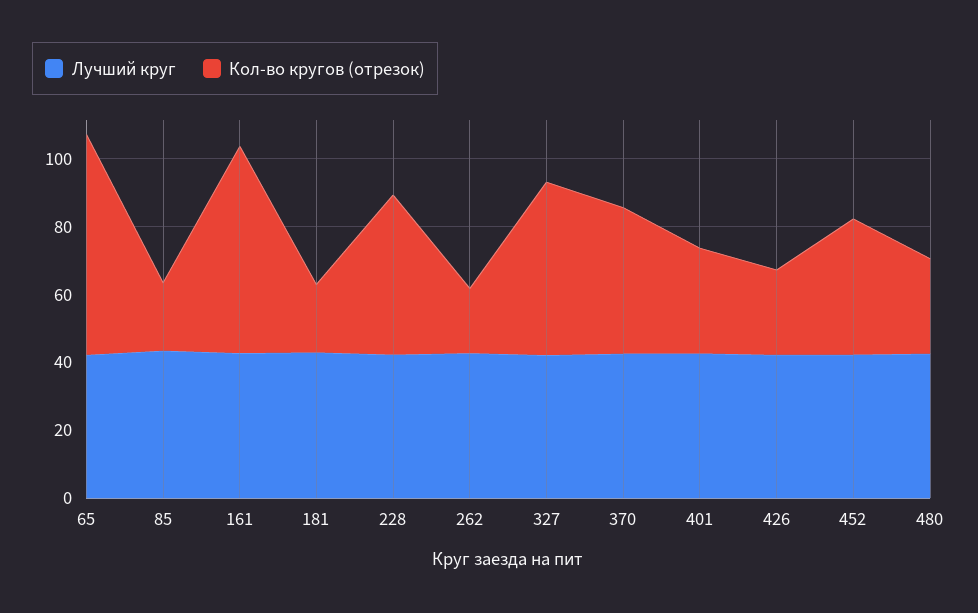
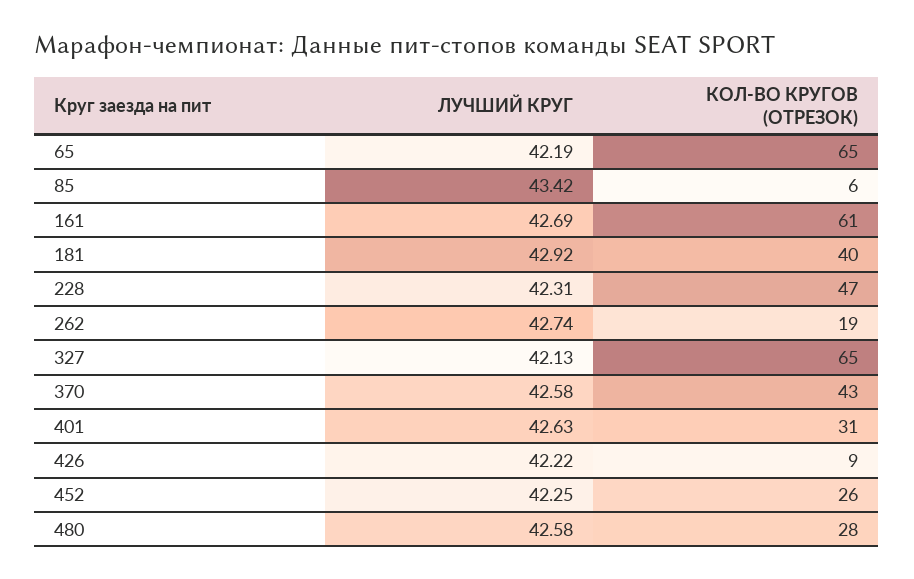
Кол-во кругов (отрезок), 85: 20 -> 6
Кол-во кругов (отрезок), 181: 20 -> 40
Кол-во кругов (отрезок), 327: 50 -> 65
Кол-во кругов (отрезок), 426: 25 -> 9
Кол-во кругов (отрезок), 452: 40 -> 26

